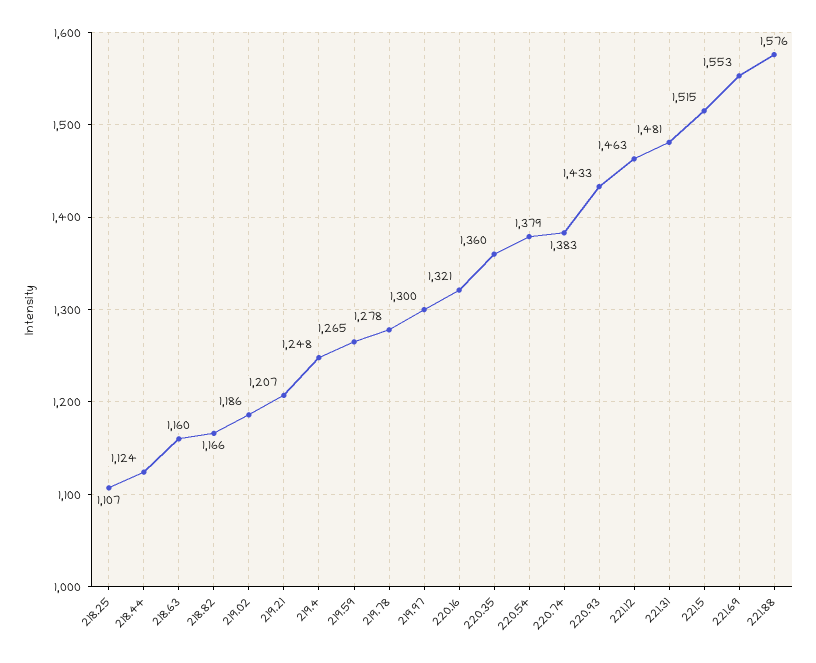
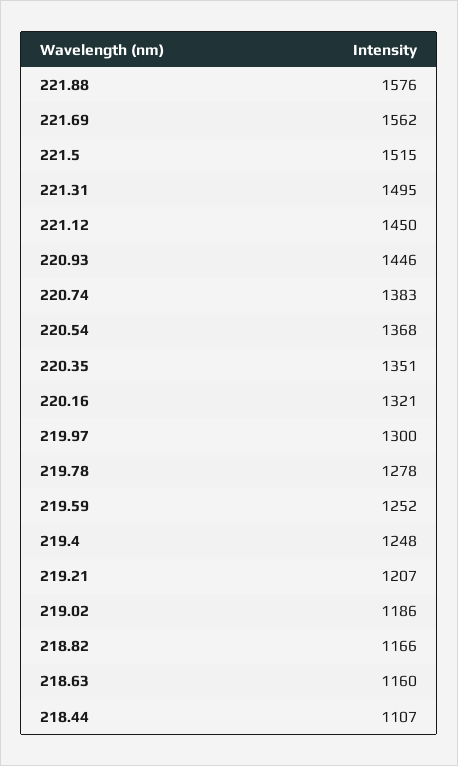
218.25: 1107 -> none
218.44: 1124 -> 1107
219.59: 1265 -> 1252
220.35: 1360 -> 1351
220.54: 1379 -> 1368
220.93: 1433 -> 1446
221.12: 1463 -> 1450
221.31: 1481 -> 1495
221.69: 1553 -> 1562

